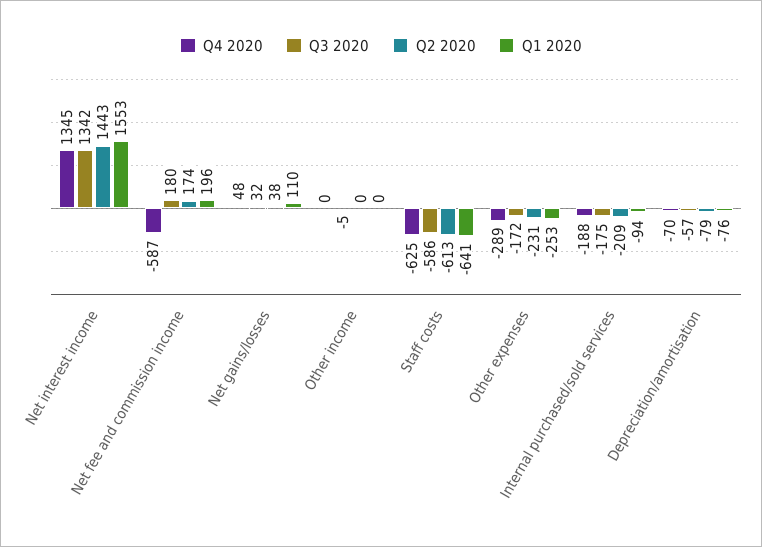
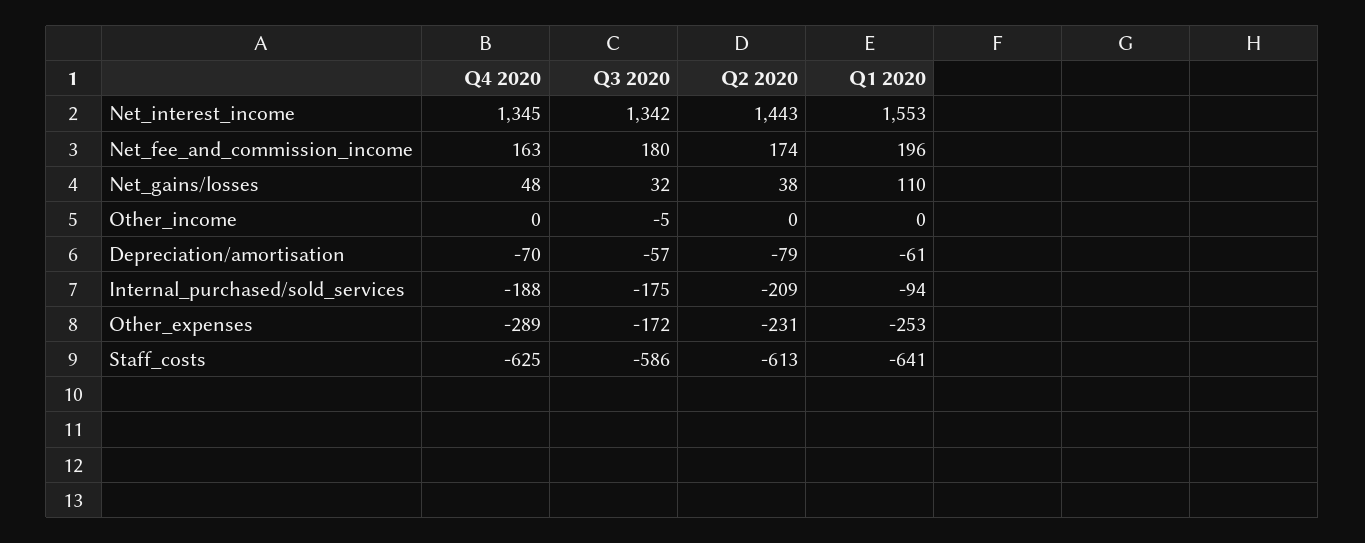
Q4 2020, Net fee and commission income: -587 -> 163
Q1 2020, Depreciation/amortisation: -76 -> -61

